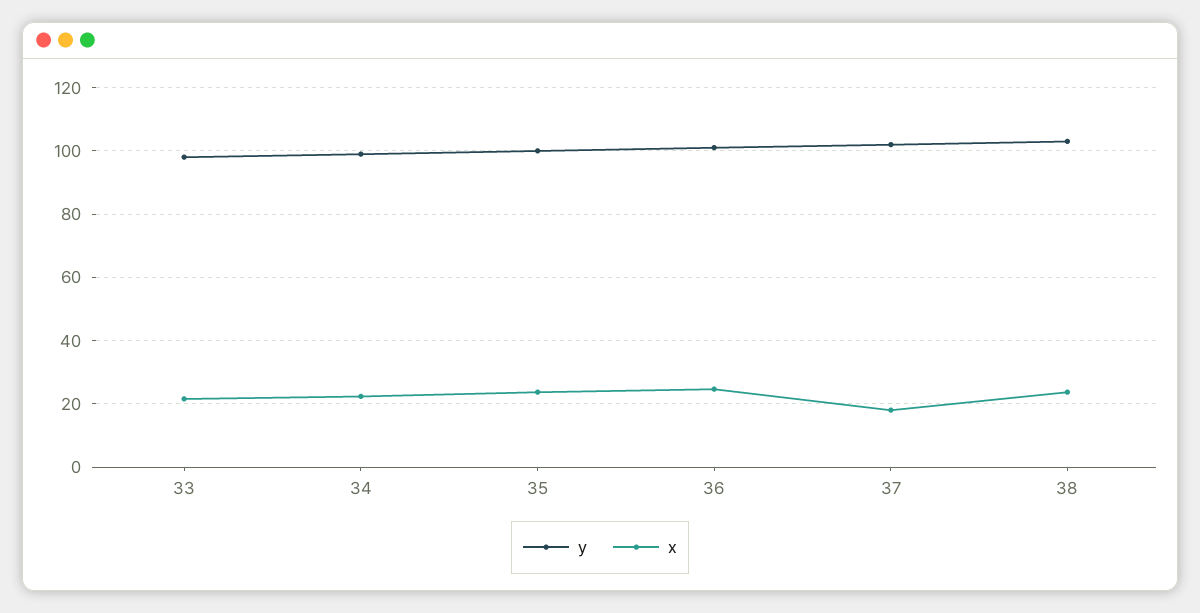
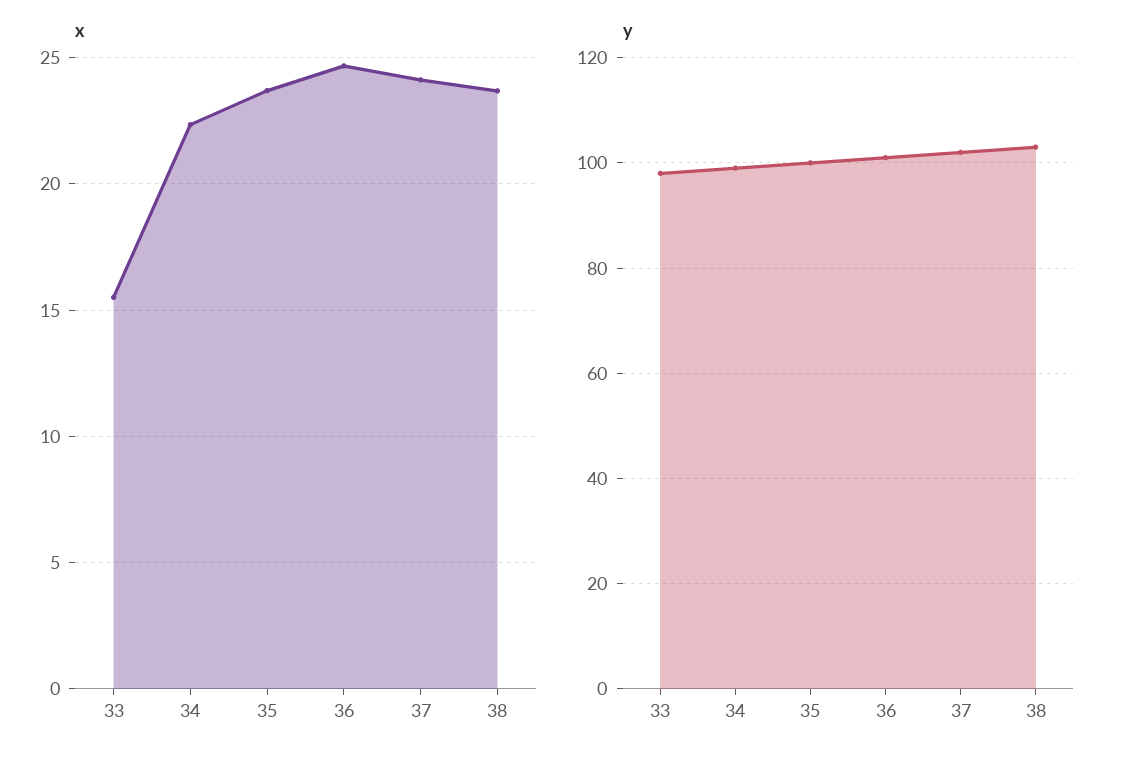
x, 33: 22 -> 15.5
x, 37: 18 -> 24

